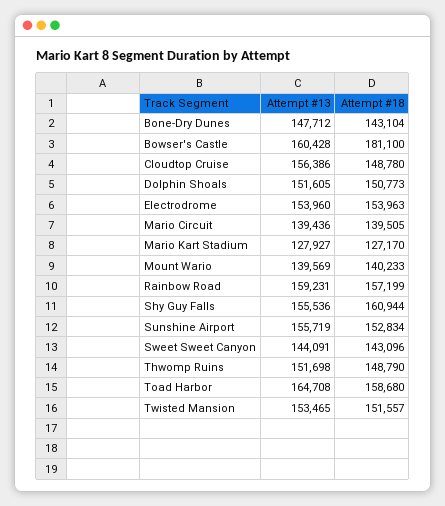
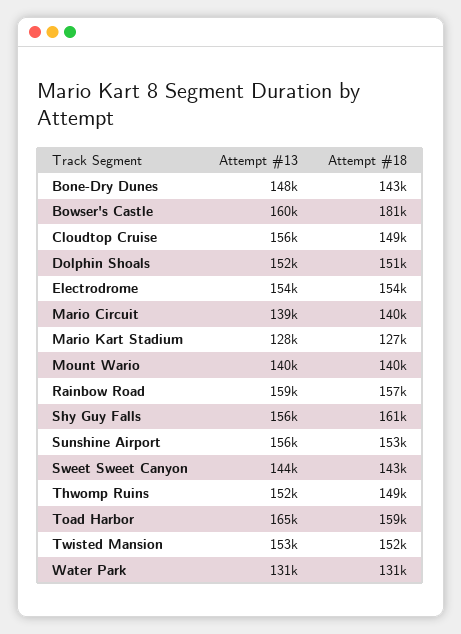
Attempt #13, Water Park: none -> 131000
Attempt #18, Water Park: none -> 131000

